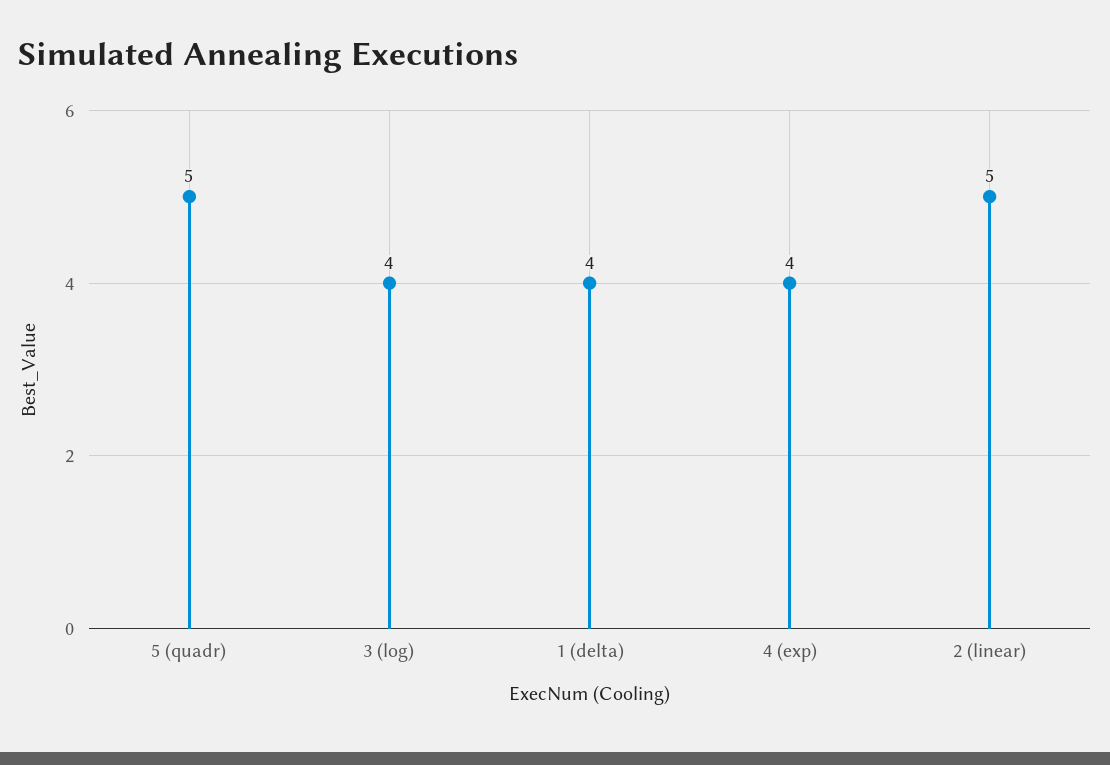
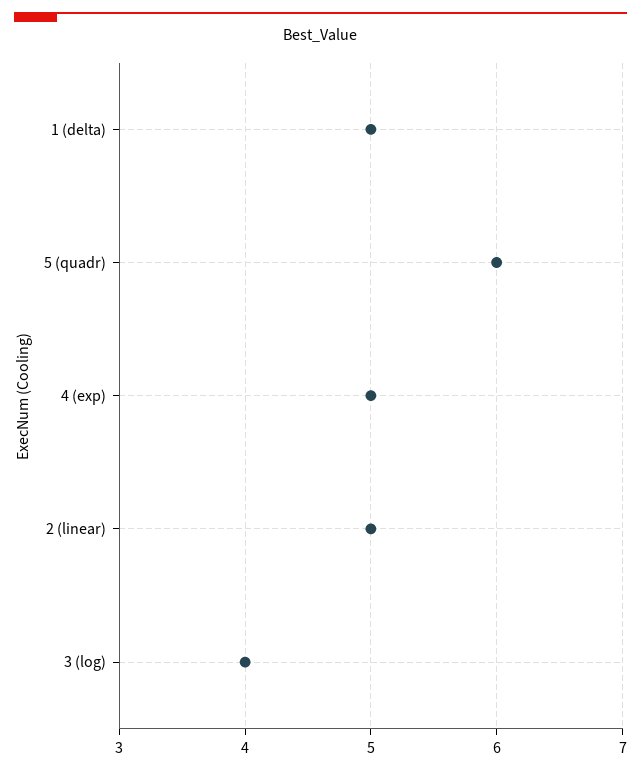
5 (quadr): 5 -> 6
1 (delta): 4 -> 5
4 (exp): 4 -> 5

